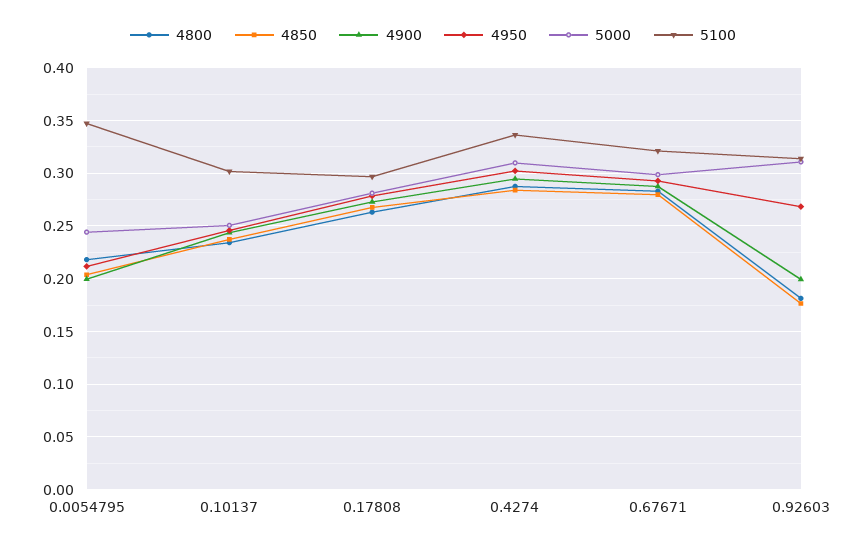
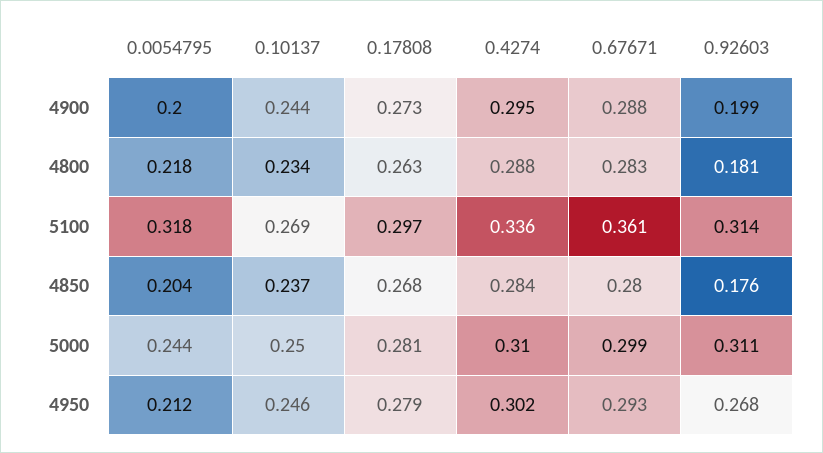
5100, 0.0054795: 0.35 -> 0.318
5100, 0.10137: 0.3 -> 0.269
5100, 0.67671: 0.32 -> 0.361

